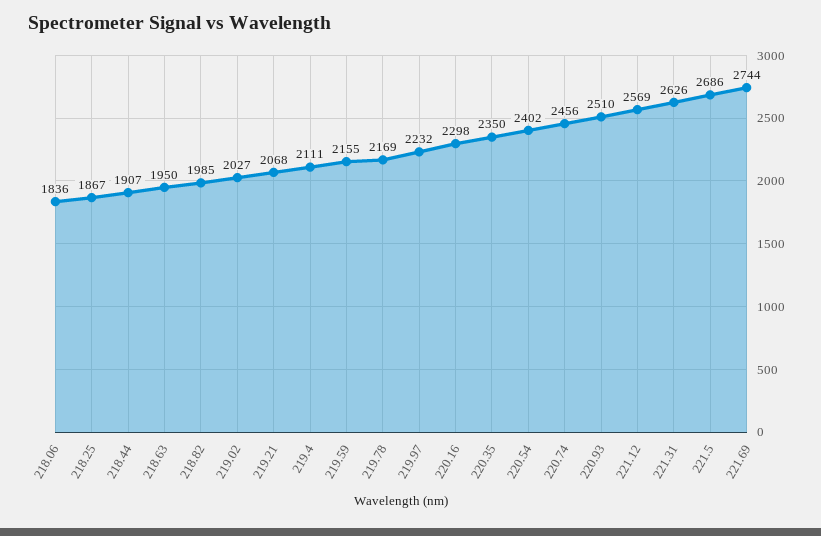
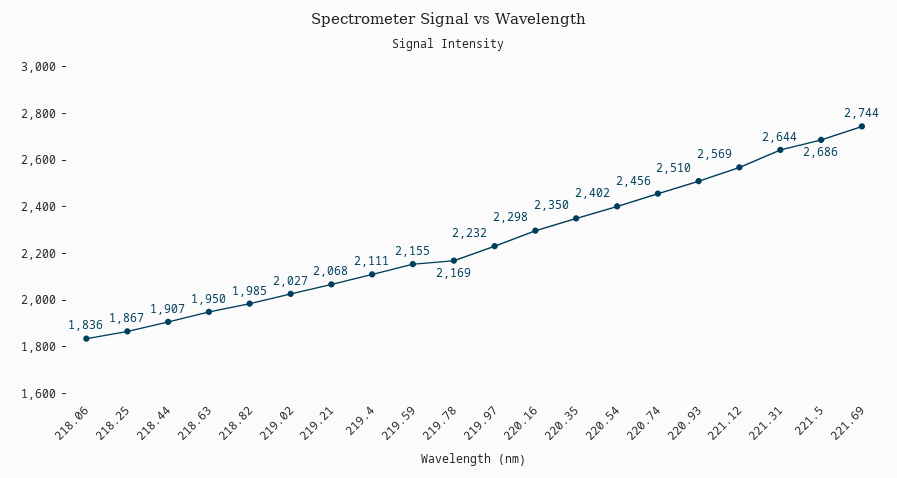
221.31: 2626 -> 2644

